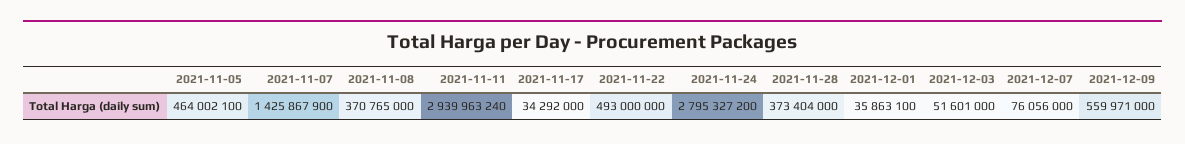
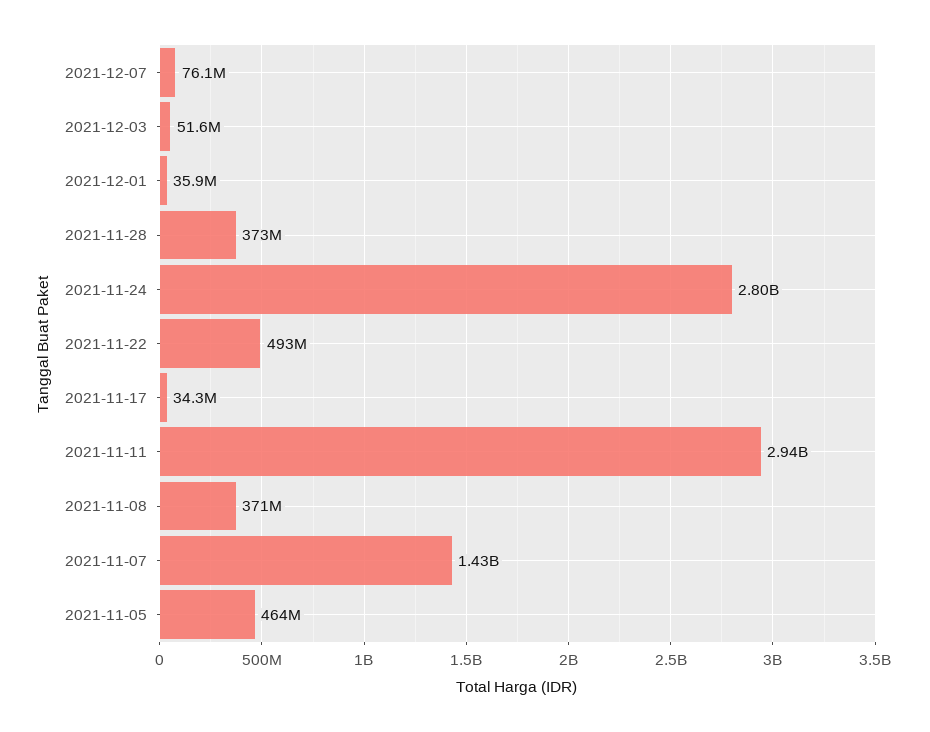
2021-12-09: 559971000 -> none

